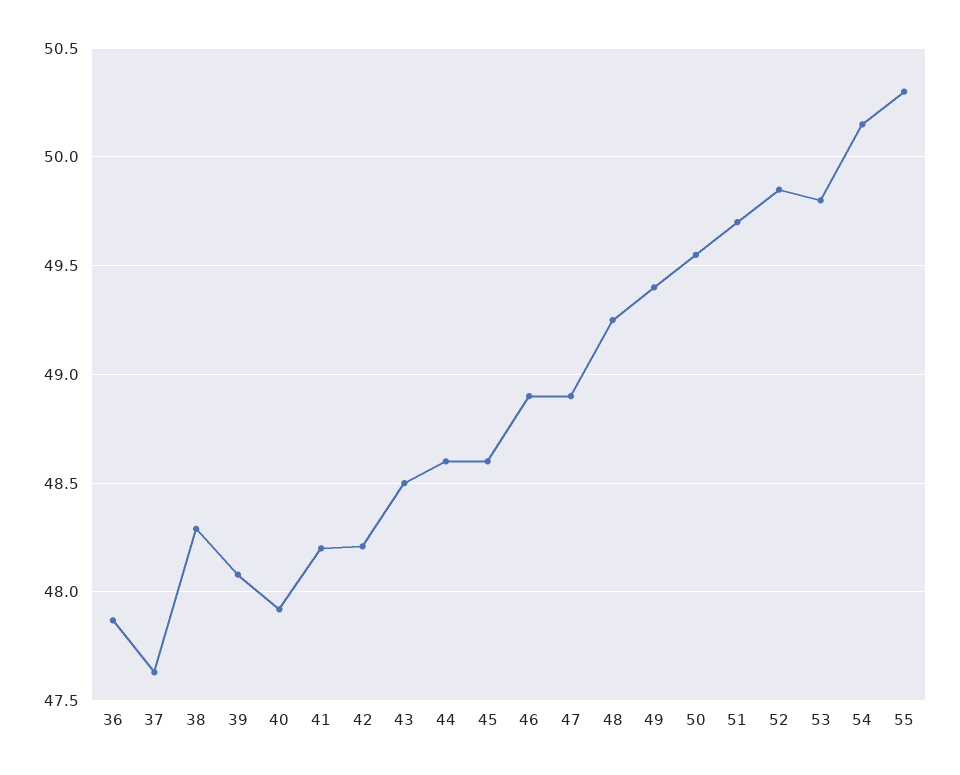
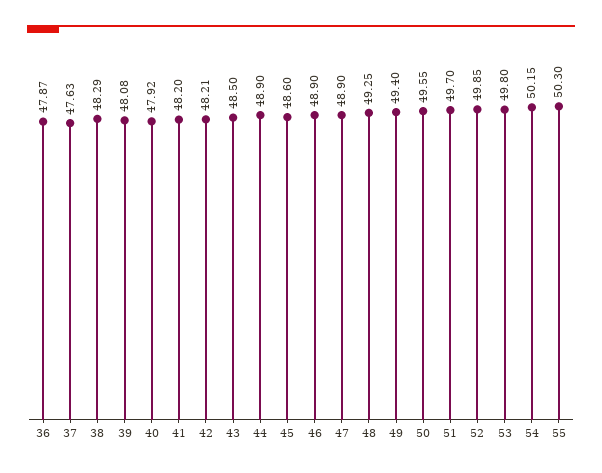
44: 48.6 -> 48.9

